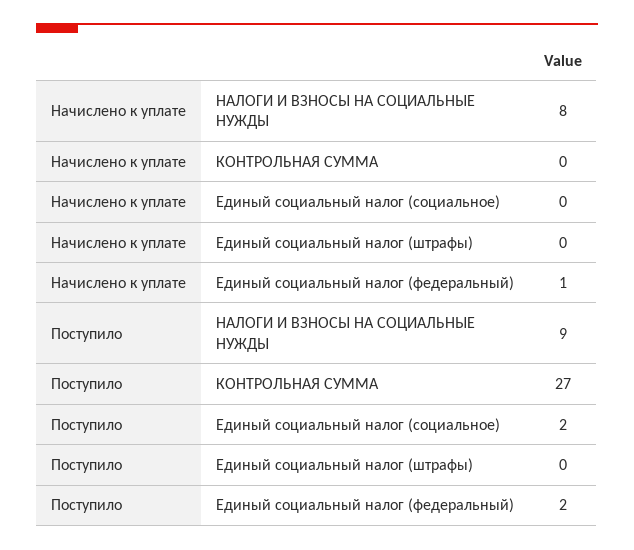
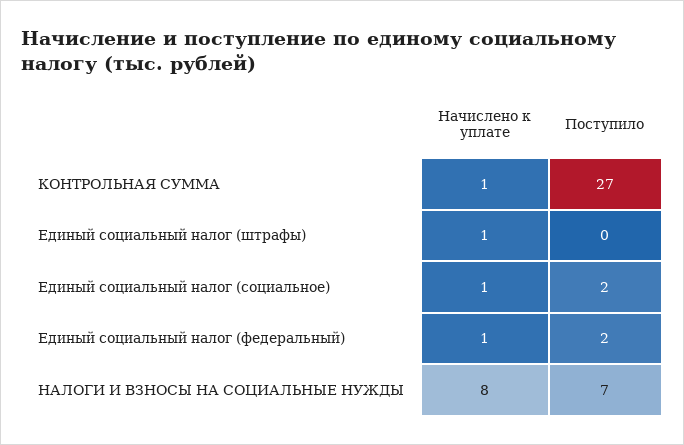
Начислено к уплате, КОНТРОЛЬНАЯ СУММА: 0 -> 1
Начислено к уплате, Единый социальный налог (социальное): 0 -> 1
Начислено к уплате, Единый социальный налог (штрафы): 0 -> 1
Поступило, НАЛОГИ И ВЗНОСЫ НА СОЦИАЛЬНЫЕ НУЖДЫ: 9 -> 7

